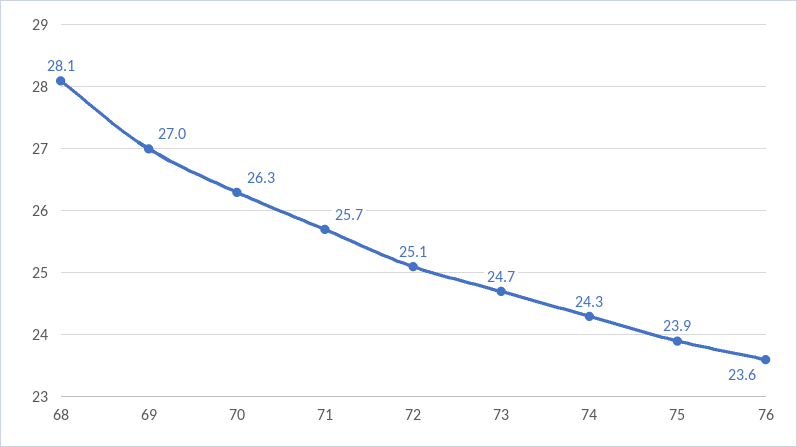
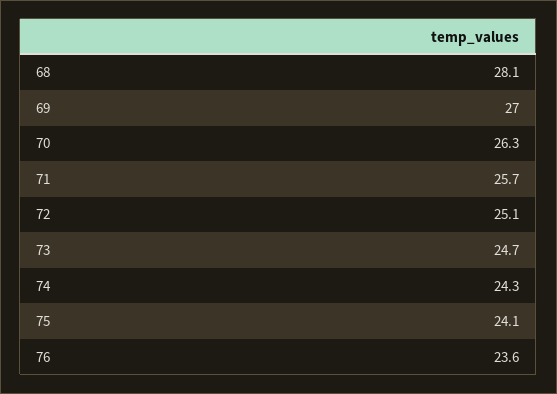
75: 23.9 -> 24.1

